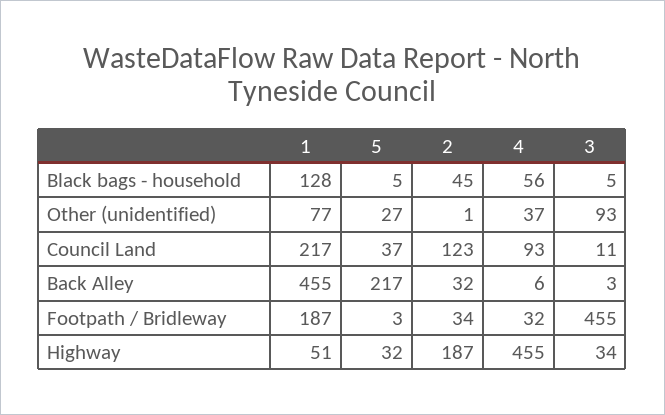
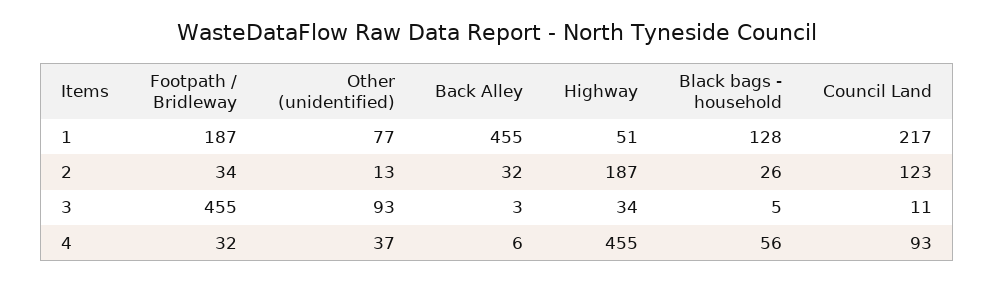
5, Black bags - household: 5 -> none
2, Black bags - household: 45 -> 26
5, Other (unidentified): 27 -> none
2, Other (unidentified): 1 -> 13
5, Council Land: 37 -> none
5, Back Alley: 217 -> none
5, Footpath / Bridleway: 3 -> none
5, Highway: 32 -> none

